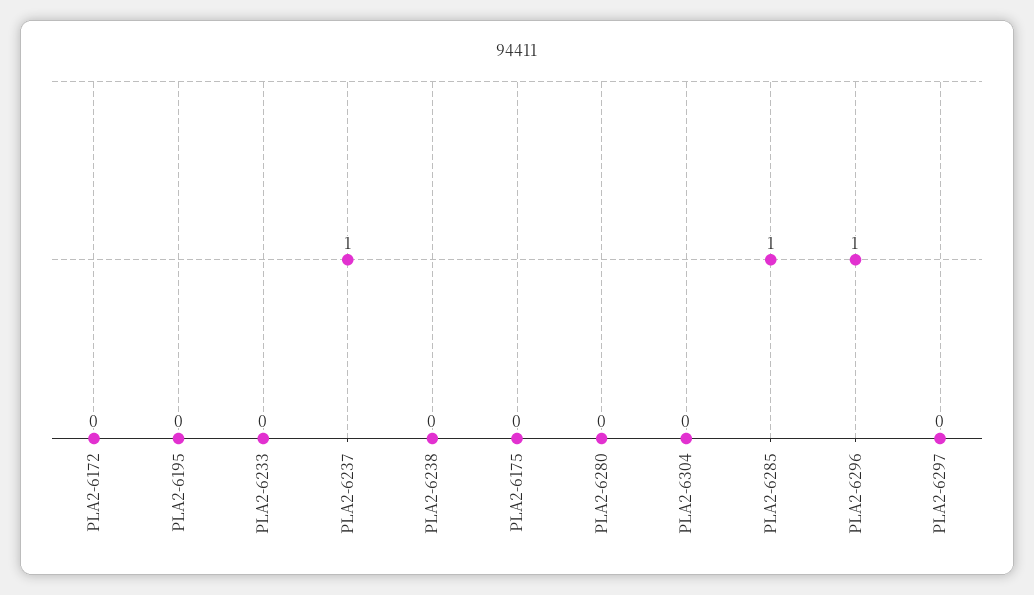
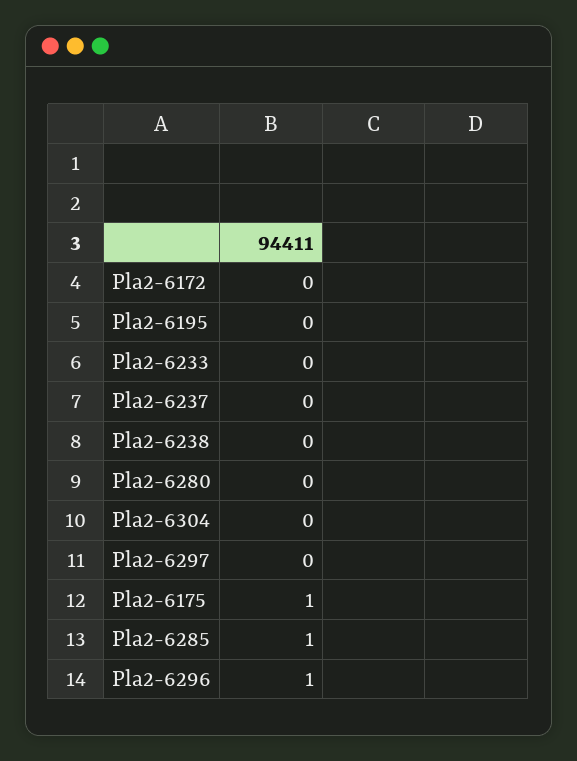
PLA2-6237: 1 -> 0
PLA2-6175: 0 -> 1

